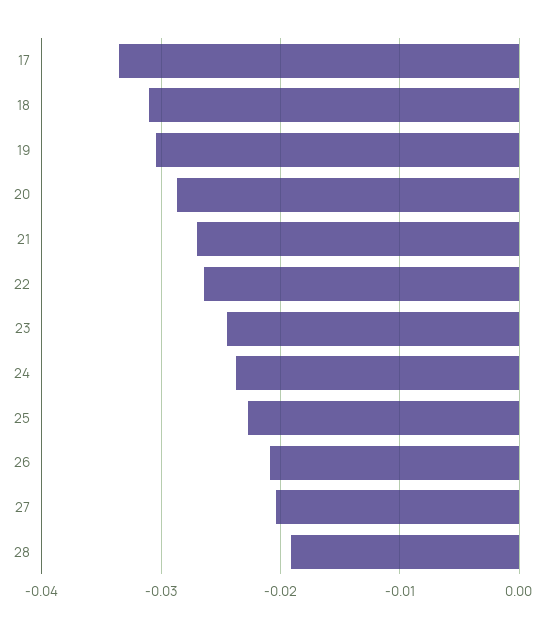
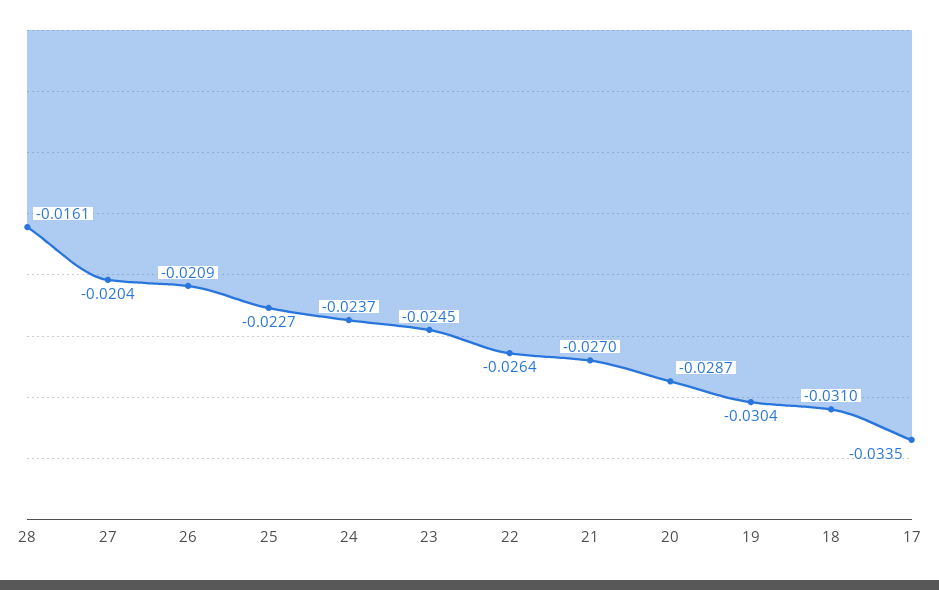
28: -0.019 -> -0.0161

